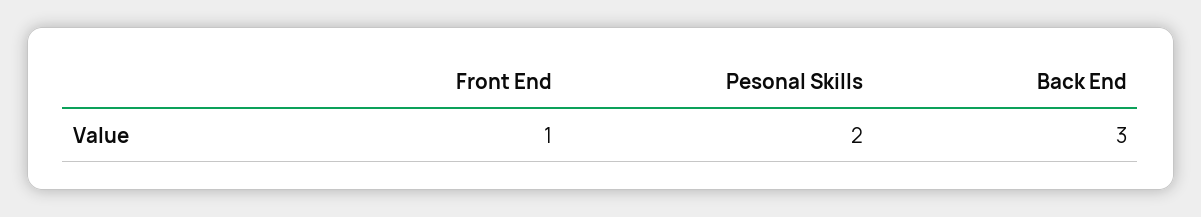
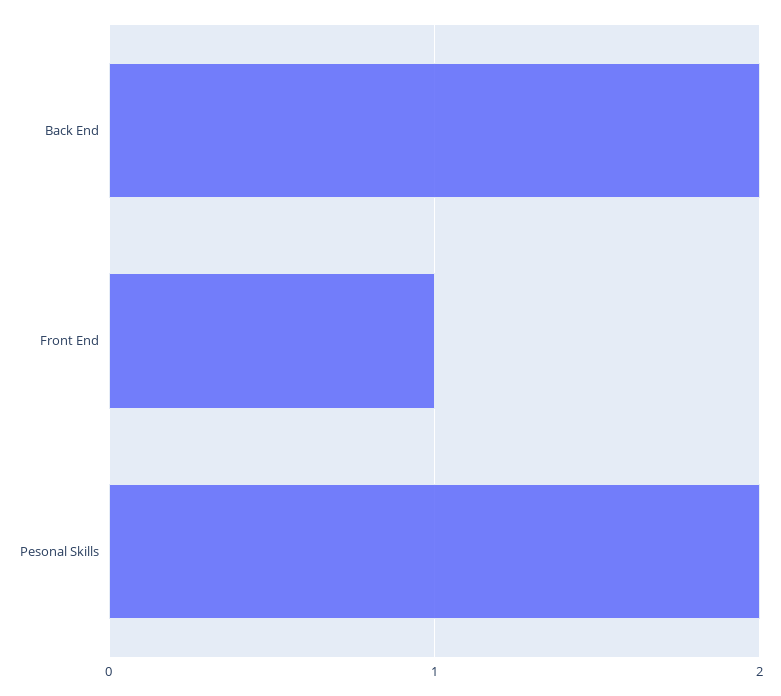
Back End: 3 -> 2

